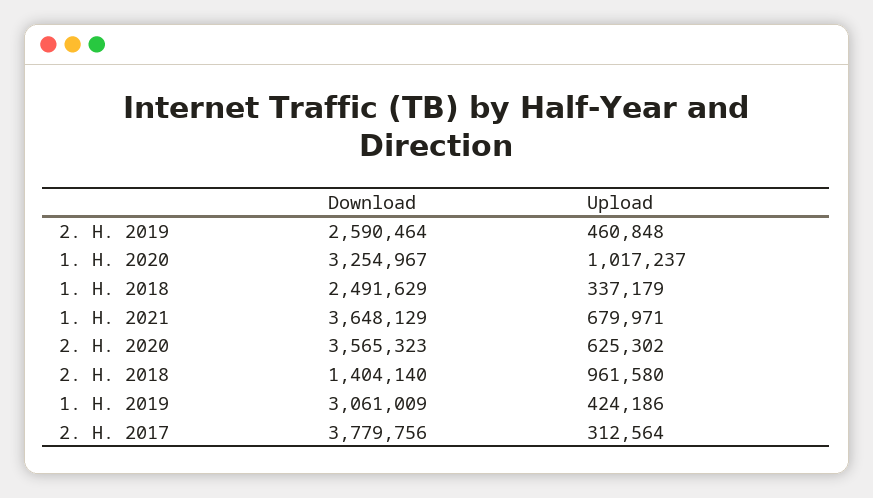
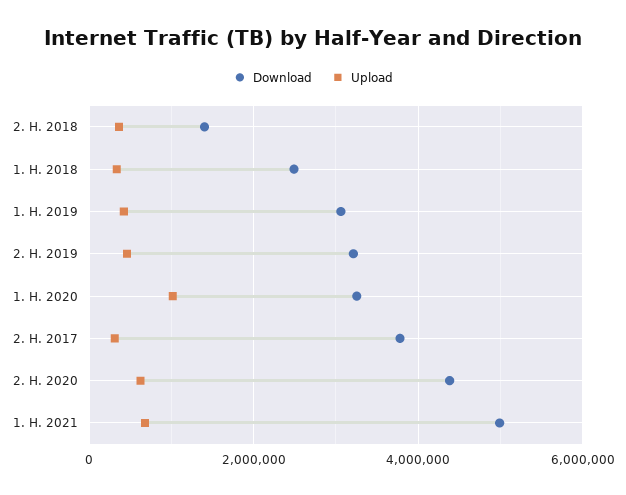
Download, 2. H. 2019: 2590464 -> 3200000
Download, 1. H. 2021: 3648129 -> 5000000
Download, 2. H. 2020: 3565323 -> 4400000
Upload, 2. H. 2018: 961580 -> 400000

